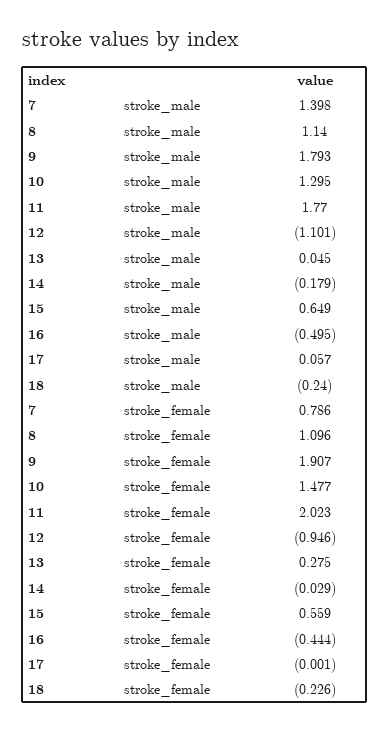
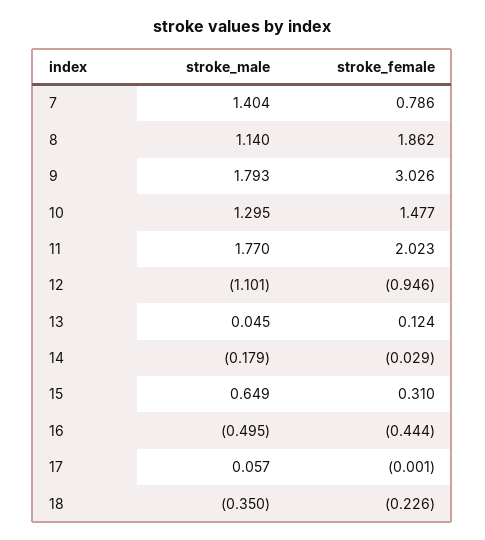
7, stroke_male: 1.398 -> 1.404
18, stroke_male: -0.24 -> -0.35
8, stroke_female: 1.096 -> 1.862
9, stroke_female: 1.907 -> 3.026
13, stroke_female: 0.275 -> 0.124
15, stroke_female: 0.559 -> 0.31

